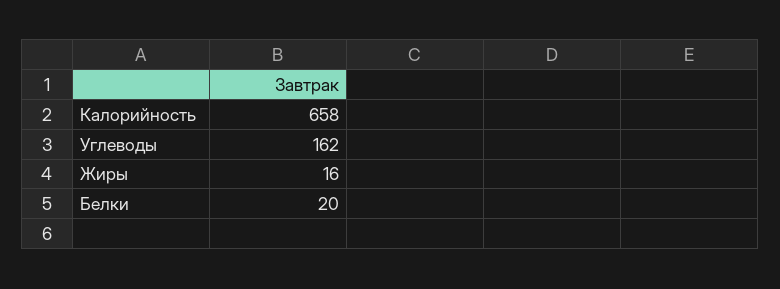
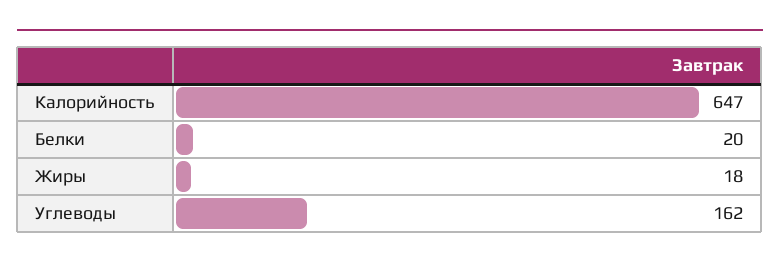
Калорийность: 658 -> 647
Жиры: 16 -> 18

